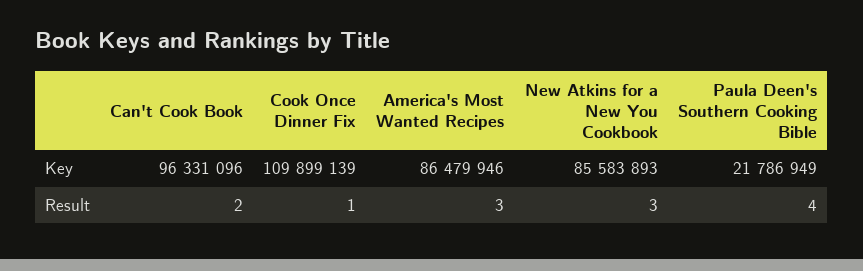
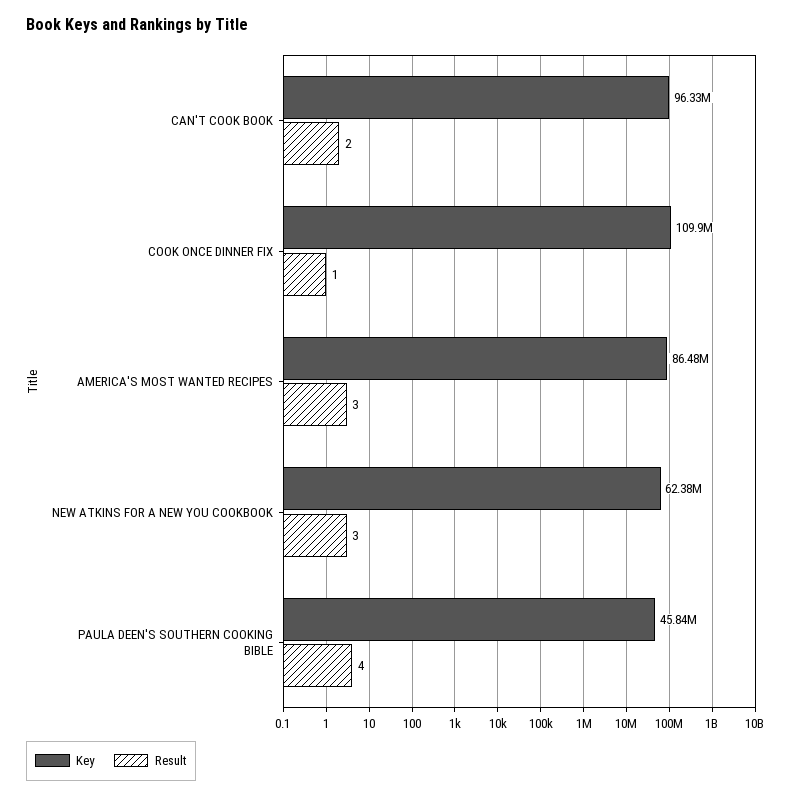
Key, New Atkins for a New You Cookbook: 85583893 -> 62380000
Key, Paula Deen's Southern Cooking Bible: 21786949 -> 45840000

